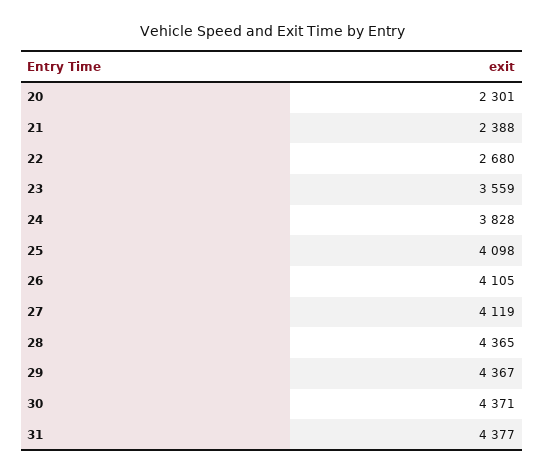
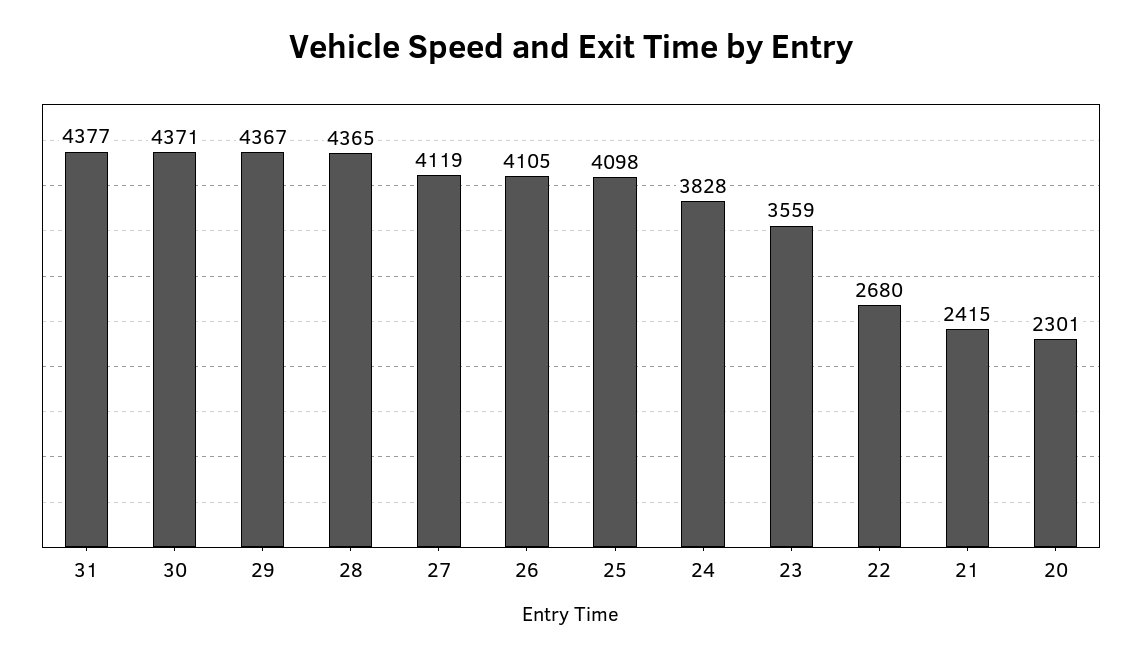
21: 2388 -> 2415

